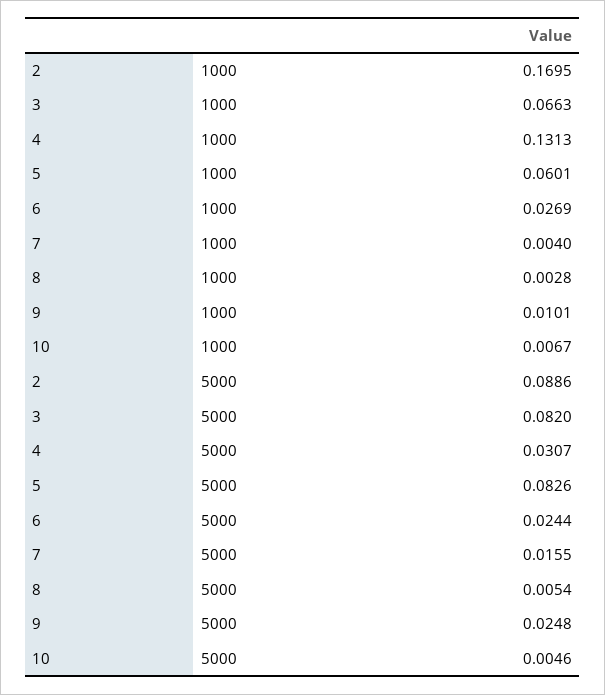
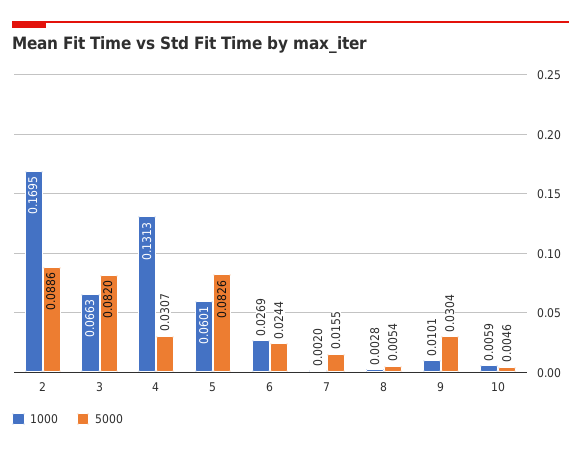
1000, 7: 0.004 -> 0.002
1000, 10: 0.0067 -> 0.0059
5000, 9: 0.0248 -> 0.0304

